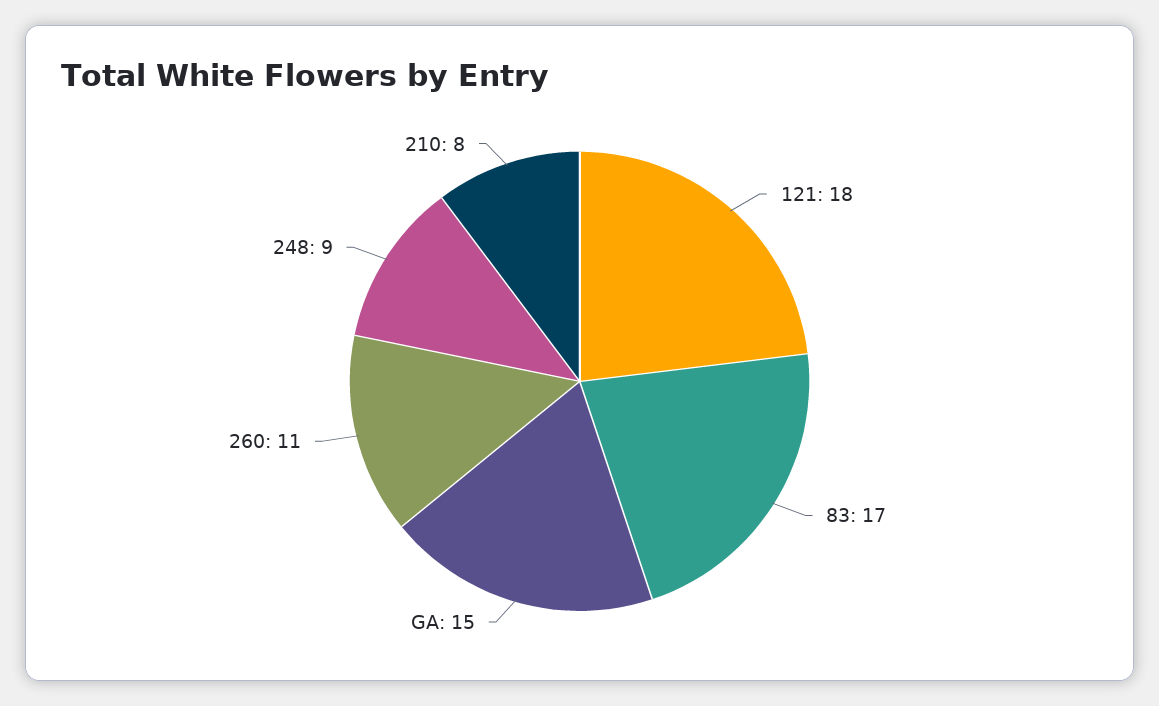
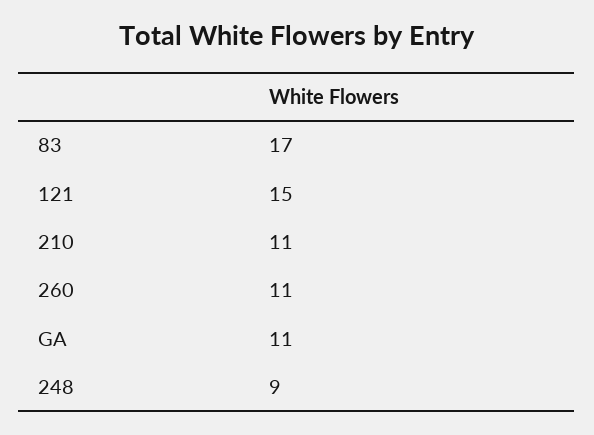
121: 18 -> 15
GA: 15 -> 11
210: 8 -> 11

